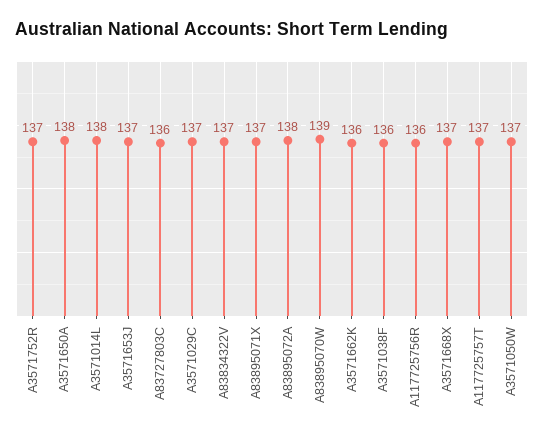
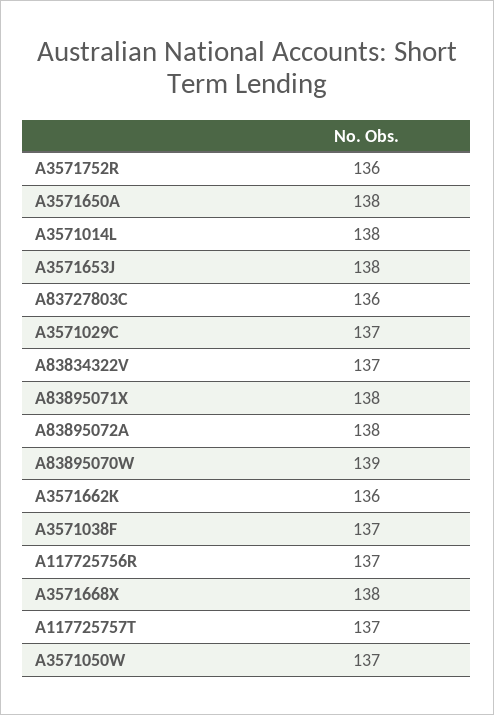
A3571752R: 137 -> 136
A3571653J: 137 -> 138
A83895071X: 137 -> 138
A3571038F: 136 -> 137
A117725756R: 136 -> 137
A3571668X: 137 -> 138

